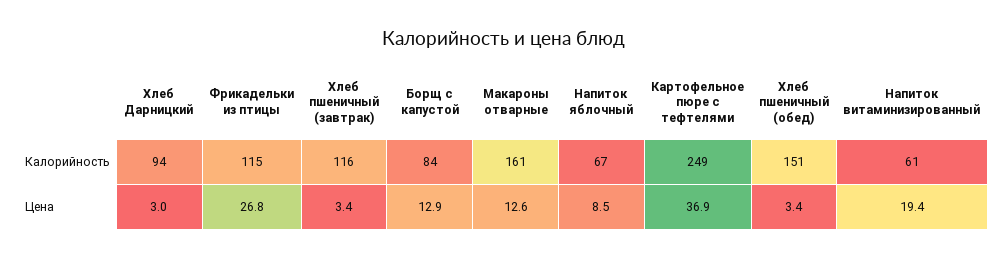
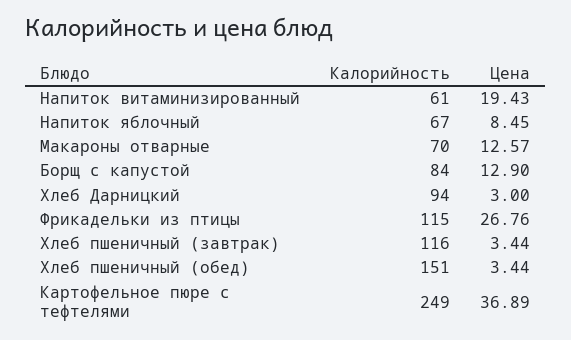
Макароны отварные, Калорийность: 161 -> 70

